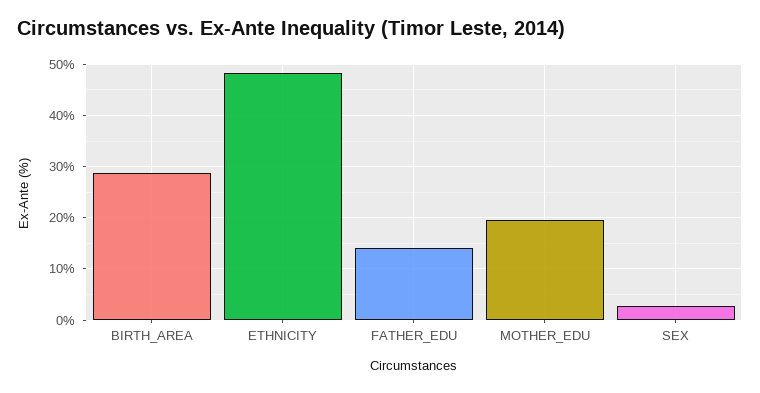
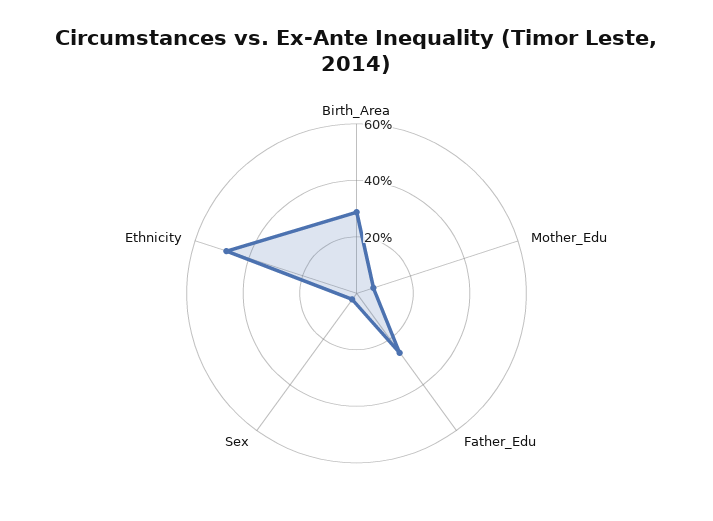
FATHER_EDU: 14 -> 25
MOTHER_EDU: 20 -> 5

